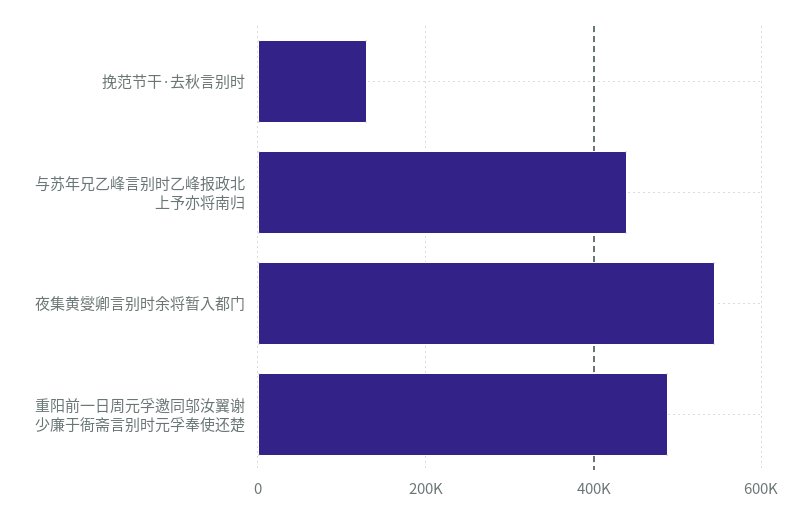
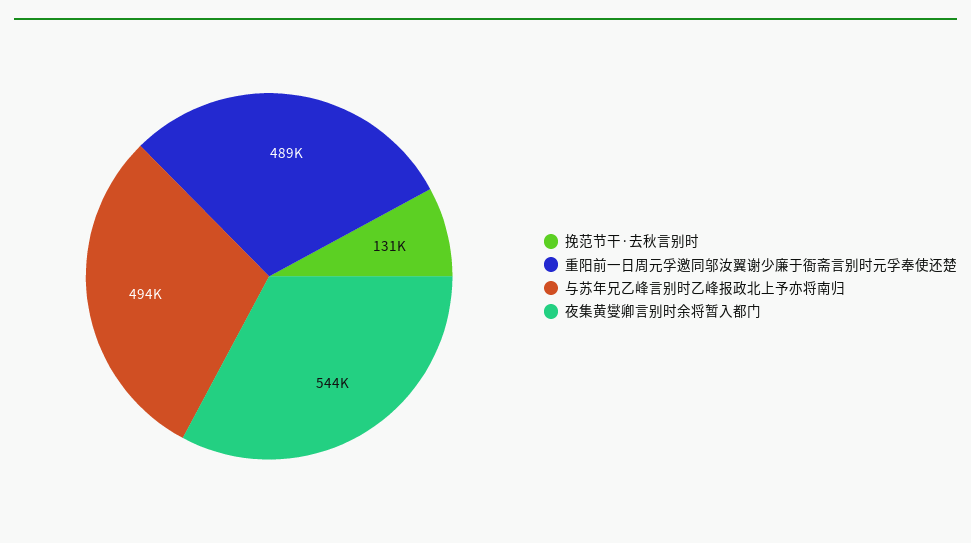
与苏年兄乙峰言别时乙峰报政北上予亦将南归: 440000 -> 494000

